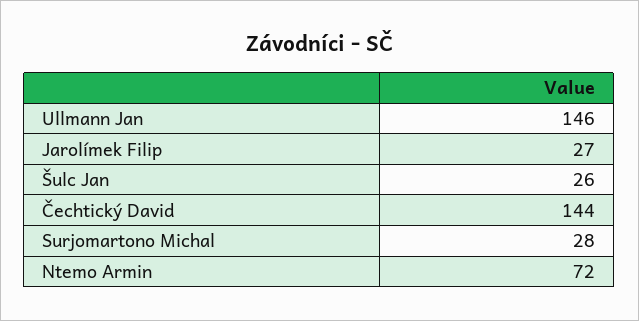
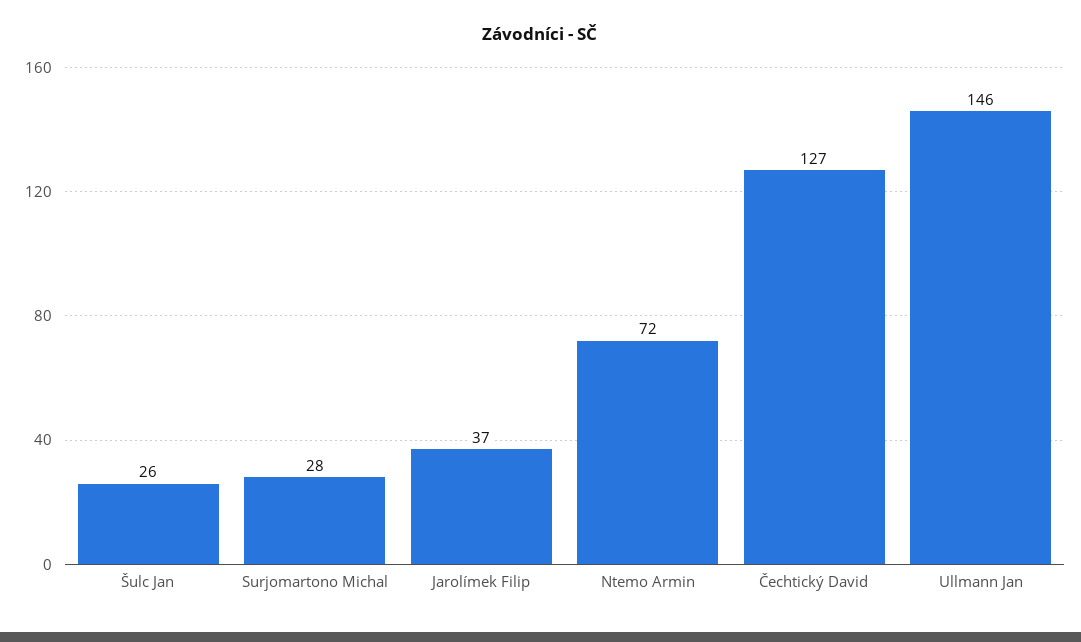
Jarolímek Filip: 27 -> 37
Čechtický David: 144 -> 127

